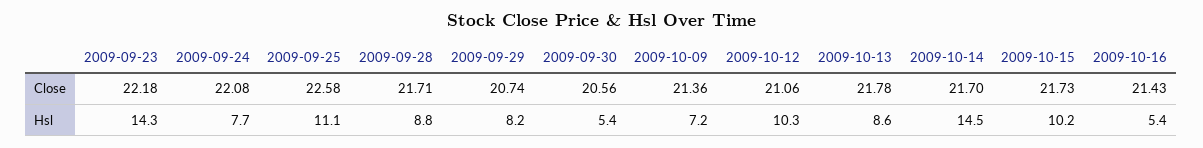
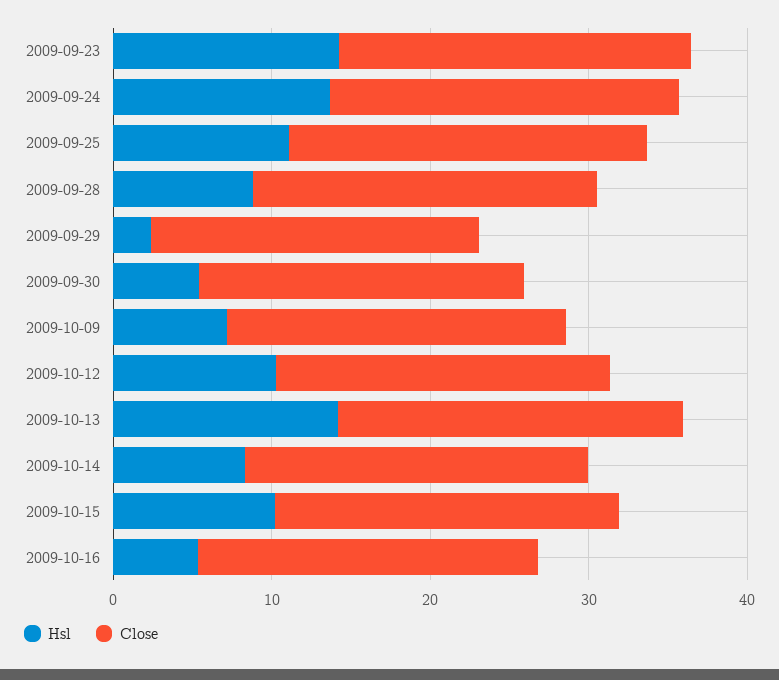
Hsl, 2009-09-24: 7.7 -> 14
Hsl, 2009-09-29: 8.2 -> 2
Hsl, 2009-10-13: 8.6 -> 14
Hsl, 2009-10-14: 14.5 -> 8

